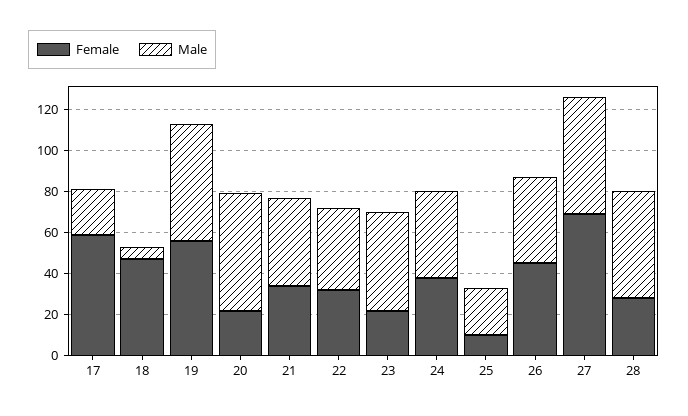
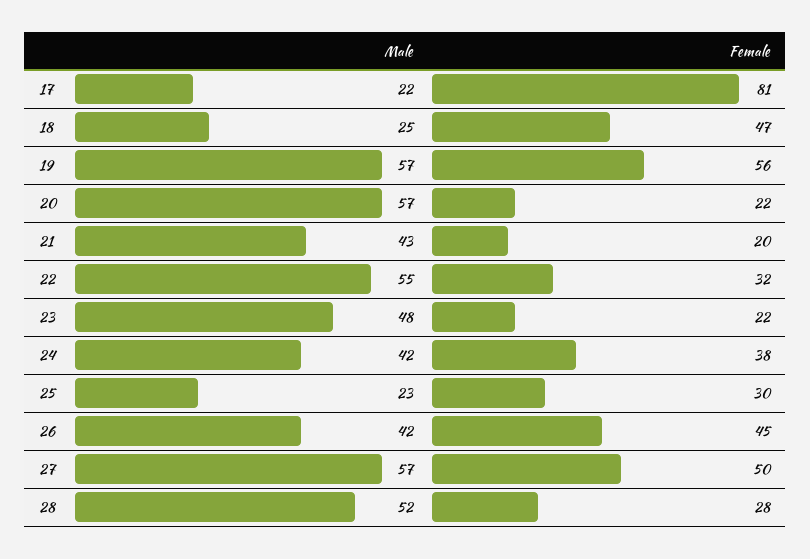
Female, 17: 60 -> 81
Male, 18: 5 -> 25
Female, 21: 35 -> 20
Male, 22: 40 -> 55
Female, 25: 10 -> 30
Female, 27: 70 -> 50

